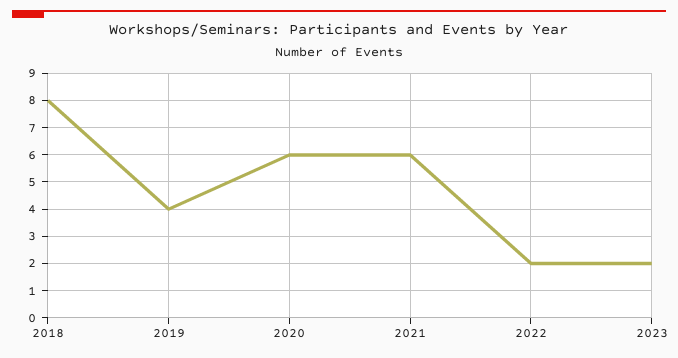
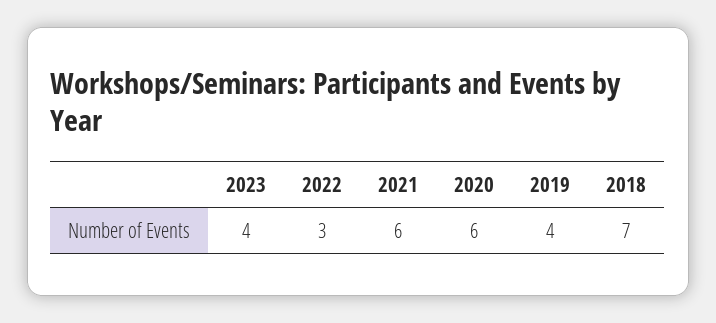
2018: 8 -> 7
2022: 2 -> 3
2023: 2 -> 4

